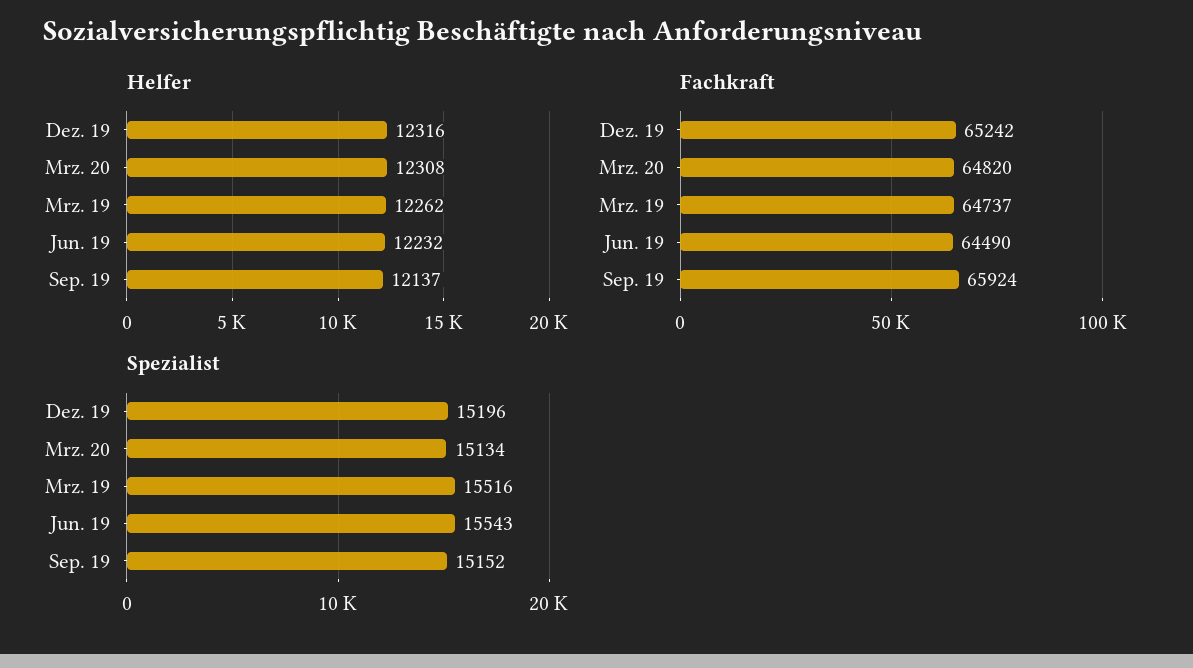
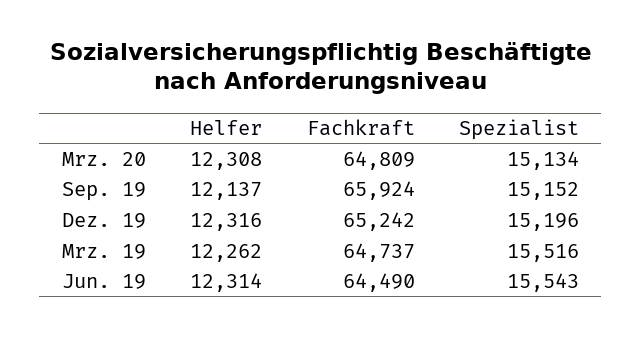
Helfer, Jun. 19: 12232 -> 12314
Fachkraft, Mrz. 20: 64820 -> 64809

